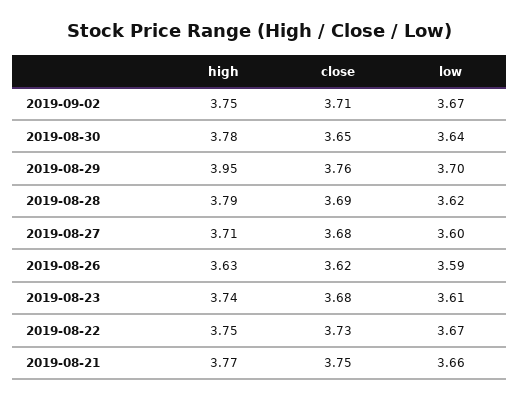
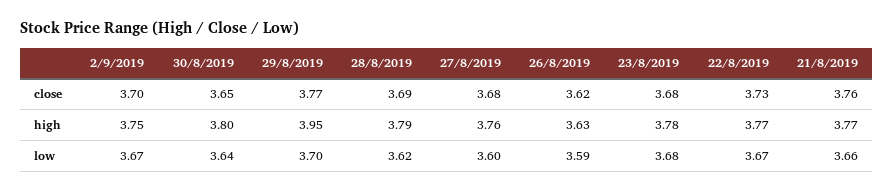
close, 2019-09-02: 3.71 -> 3.7
high, 2019-08-30: 3.78 -> 3.8
close, 2019-08-29: 3.76 -> 3.77
high, 2019-08-27: 3.71 -> 3.76
high, 2019-08-23: 3.74 -> 3.78
low, 2019-08-23: 3.61 -> 3.68
high, 2019-08-22: 3.75 -> 3.77
close, 2019-08-21: 3.75 -> 3.76

